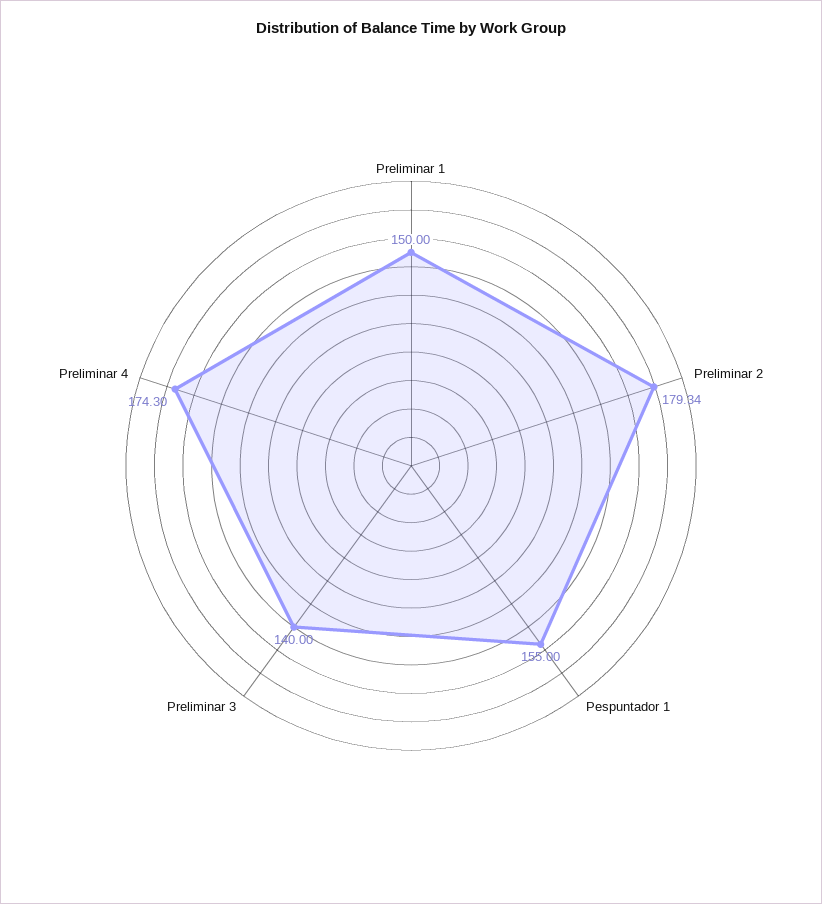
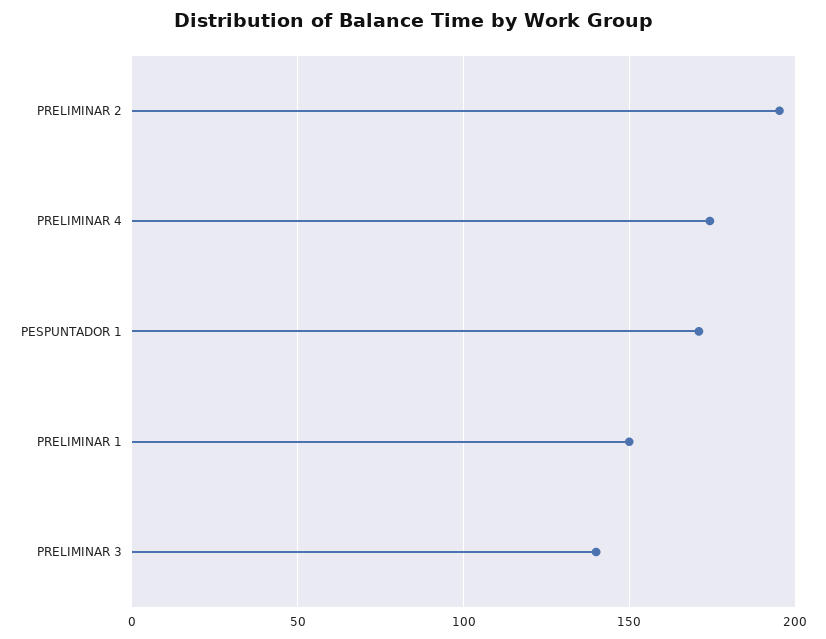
Preliminar 2: 179.34 -> 195
Pespuntador 1: 155 -> 170

